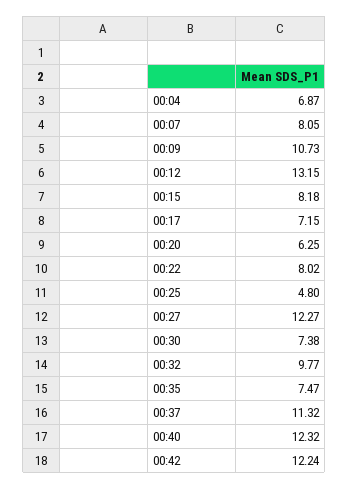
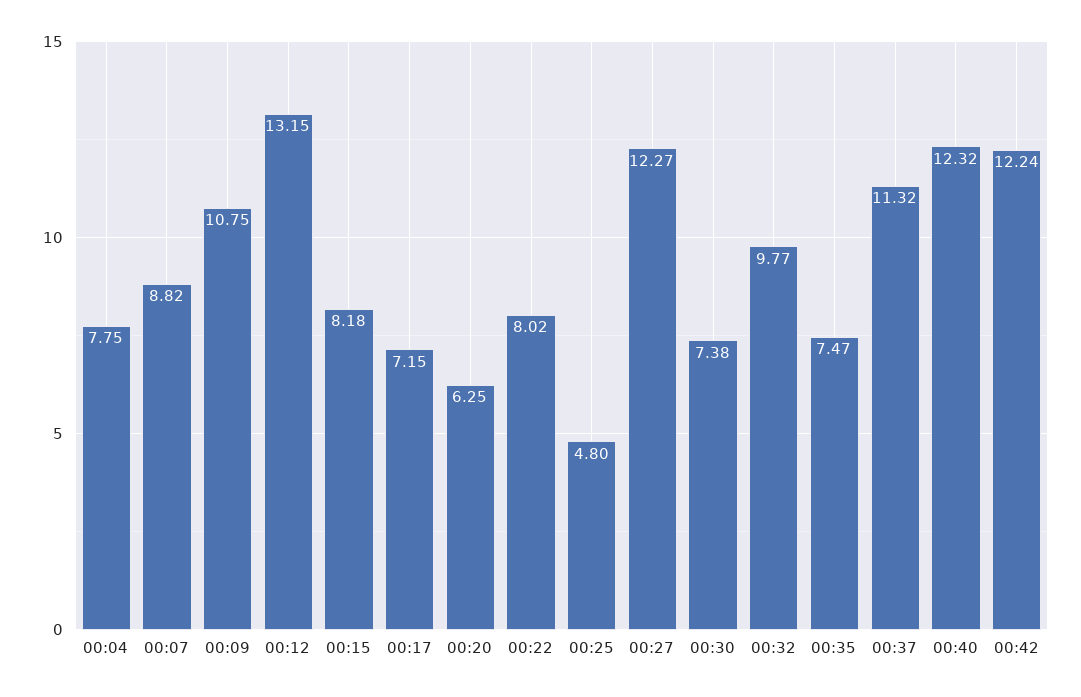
00:04: 6.87 -> 7.75
00:07: 8.05 -> 8.82
00:09: 10.73 -> 10.75

